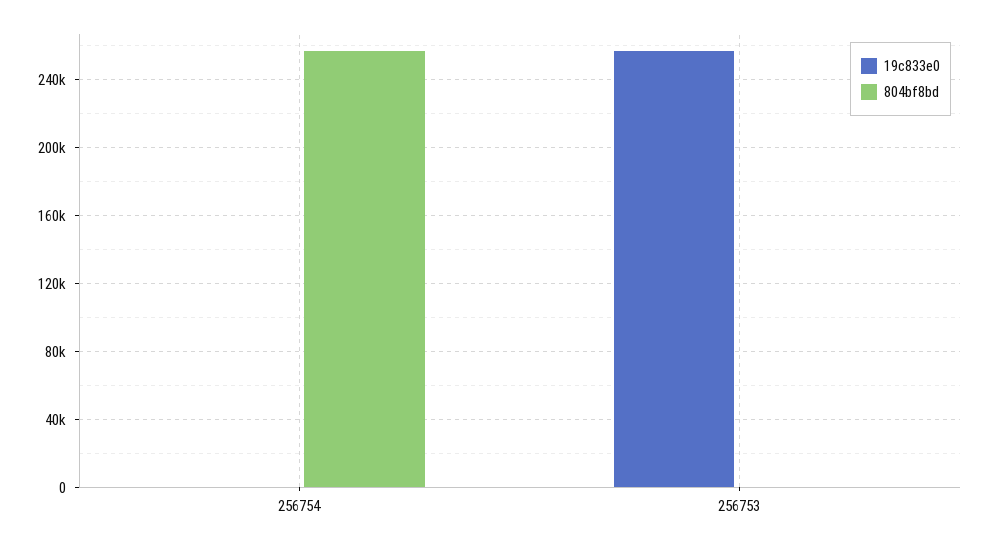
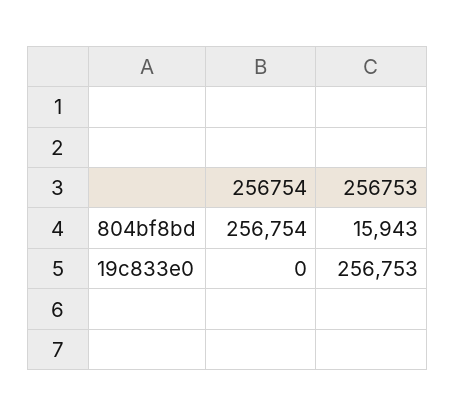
804bf8bd, 256753: 0 -> 15943

